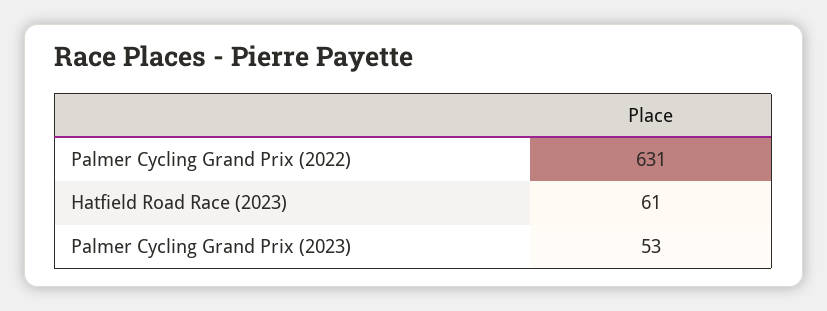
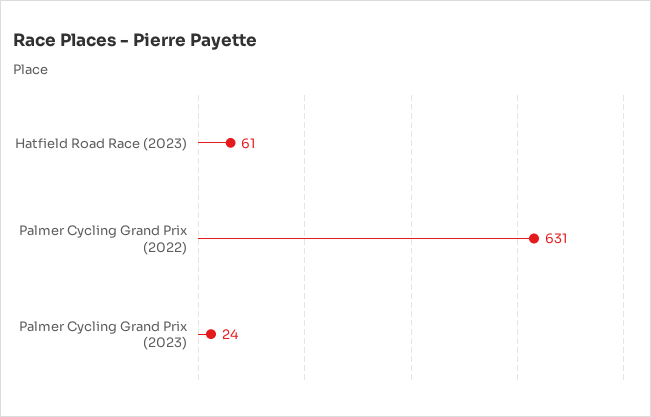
Palmer Cycling Grand Prix (2023): 53 -> 24

